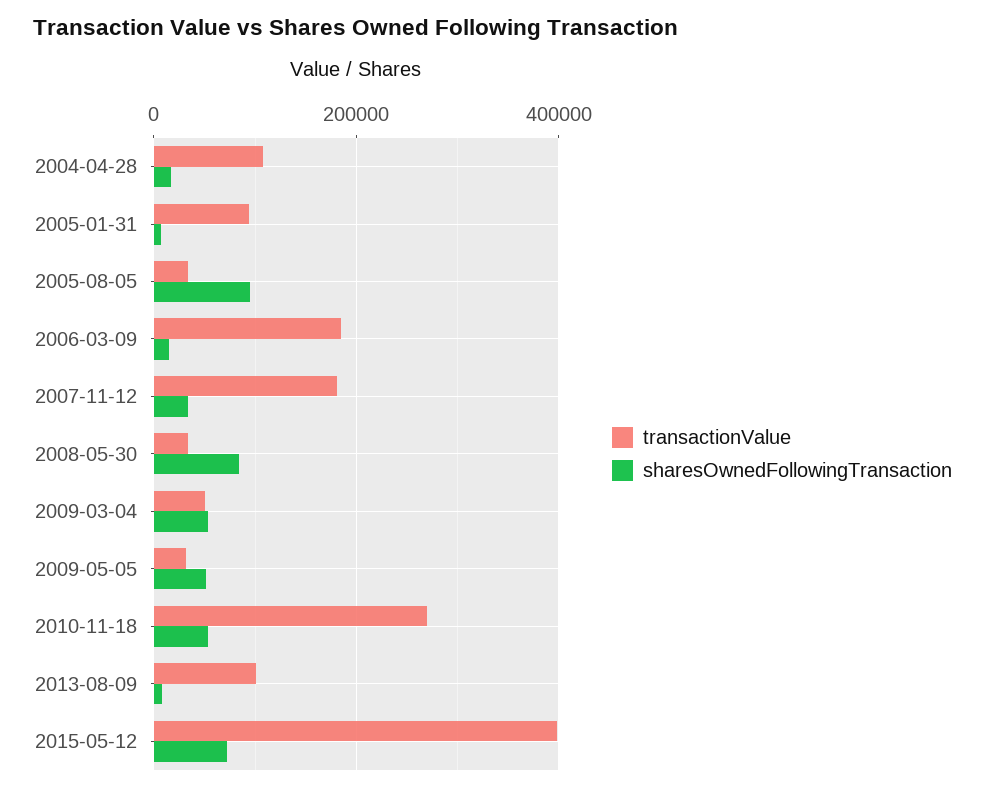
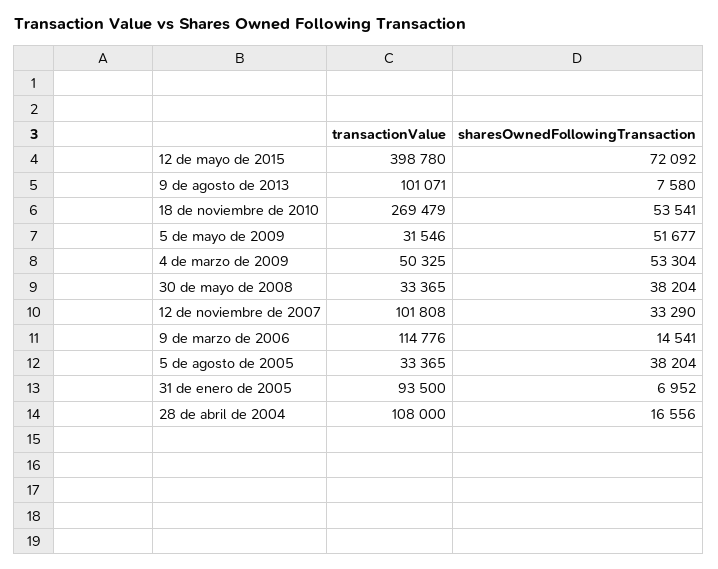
sharesOwnedFollowingTransaction, 2005-08-05: 100000 -> 38204
transactionValue, 2006-03-09: 180000 -> 114776
transactionValue, 2007-11-12: 180000 -> 101808
sharesOwnedFollowingTransaction, 2008-05-30: 80000 -> 38204

